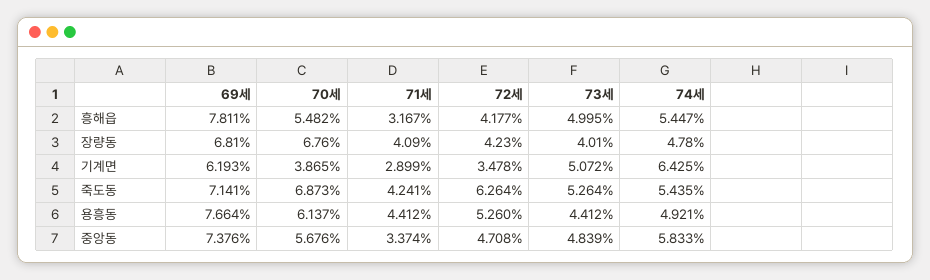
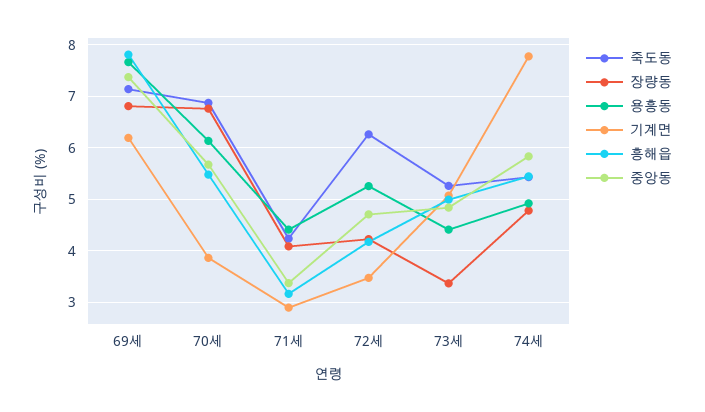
장량동, 73세: 4.01 -> 3.4
기계면, 74세: 6.425 -> 7.8

